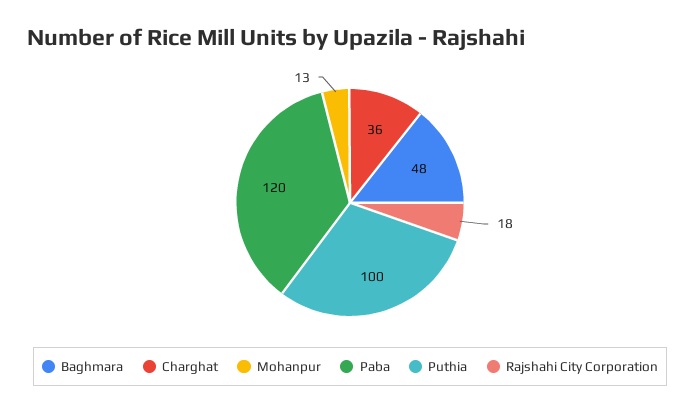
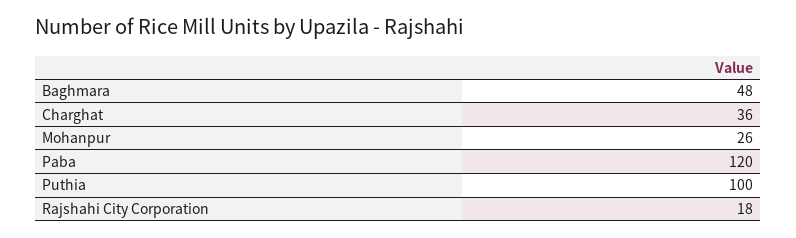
Mohanpur: 13 -> 26

